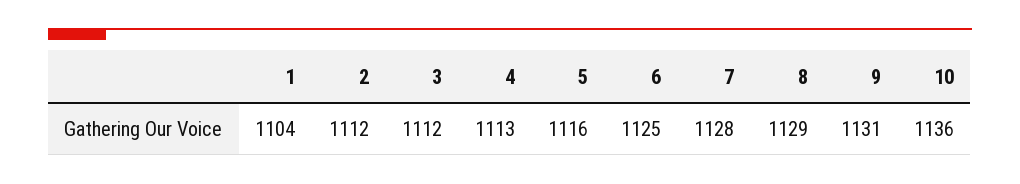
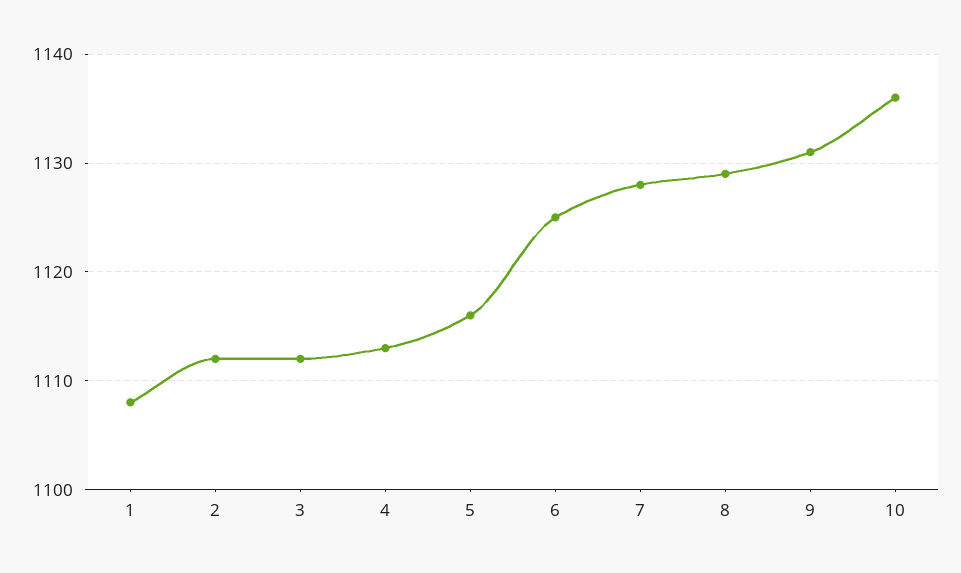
1: 1104 -> 1108

